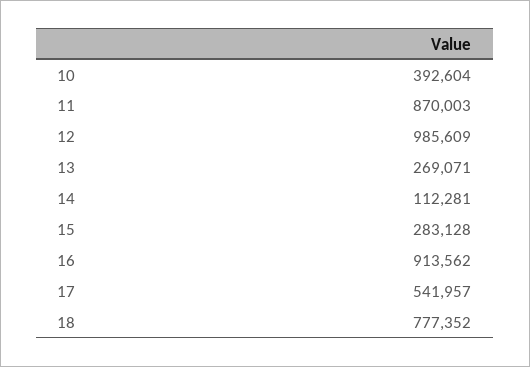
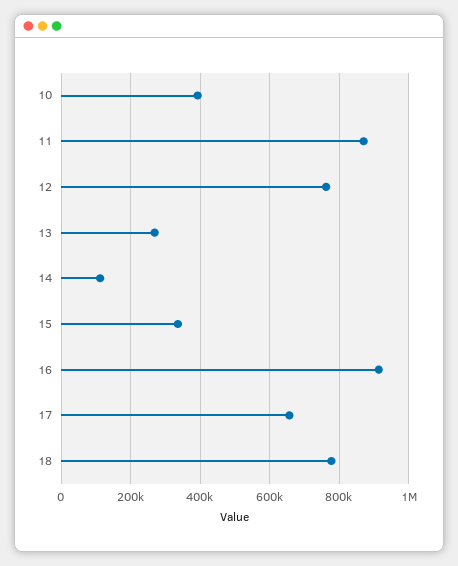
12: 985609 -> 760000
15: 283128 -> 340000
17: 541957 -> 660000

